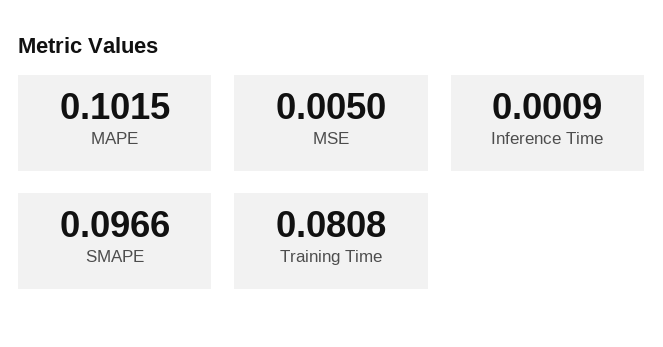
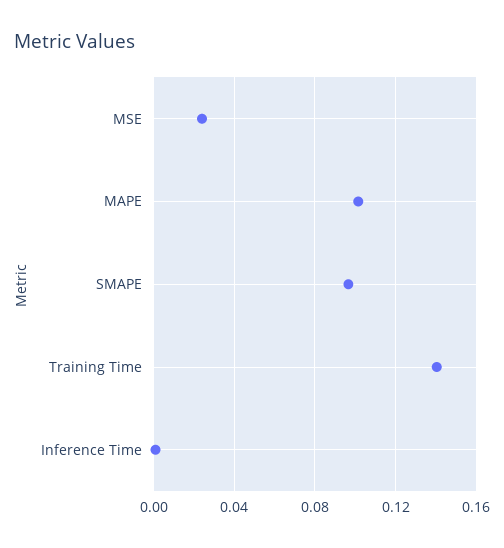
MSE: 0.005 -> 0.025
Training Time: 0.0808 -> 0.14

